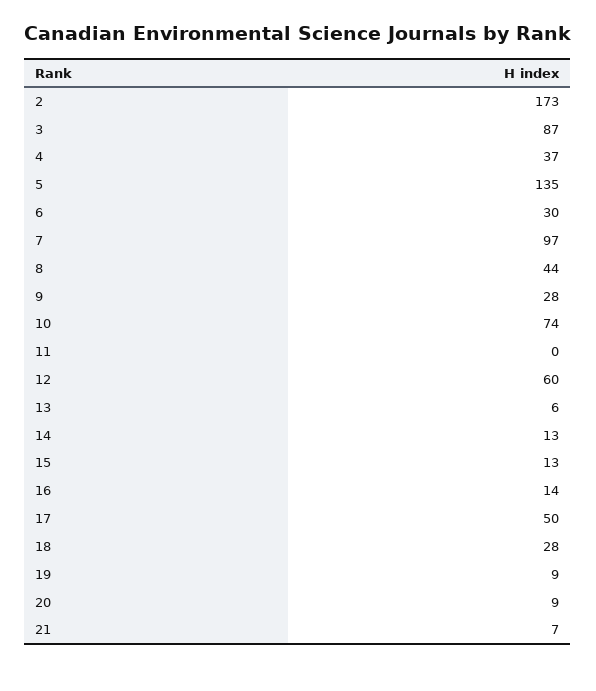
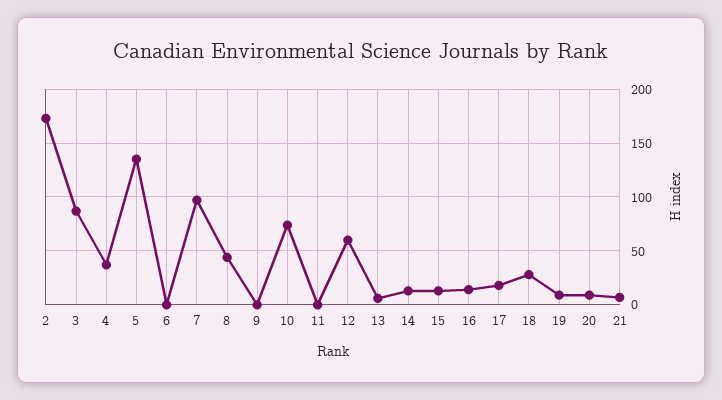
6: 30 -> 0
9: 28 -> 0
17: 50 -> 20

